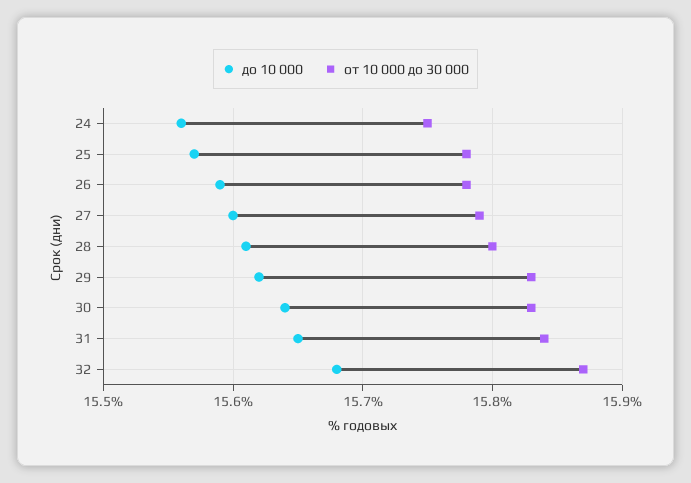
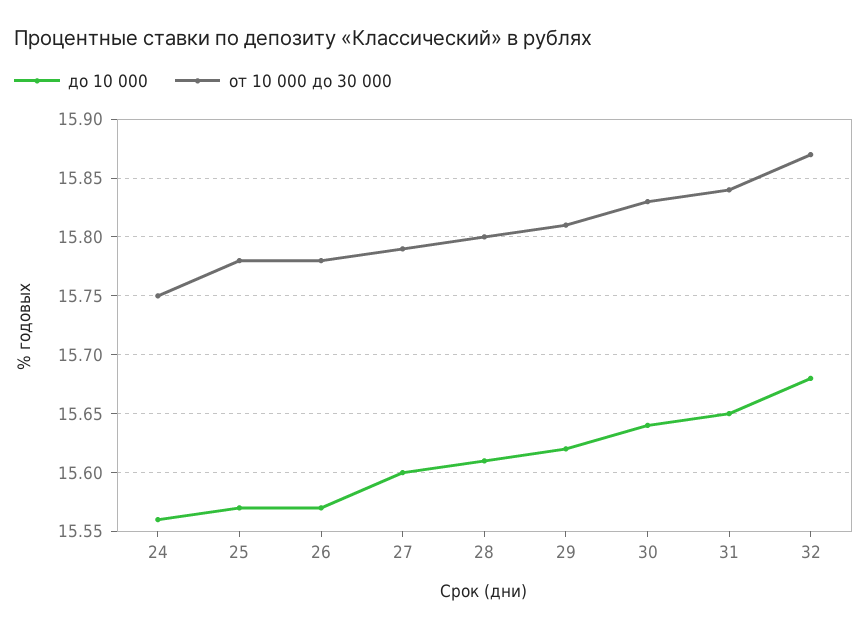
до 10 000, 26: 15.59 -> 15.57
от 10 000 до 30 000, 29: 15.83 -> 15.81

